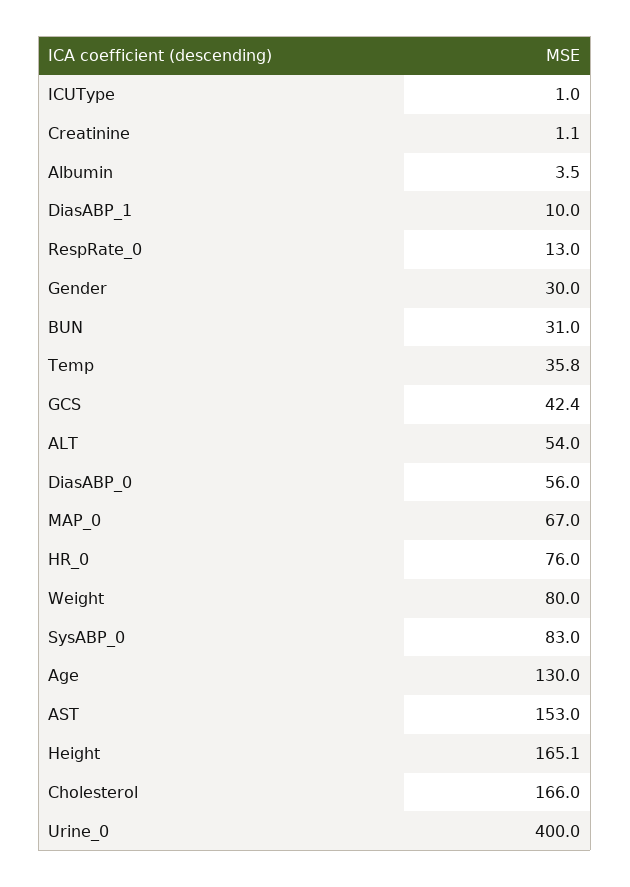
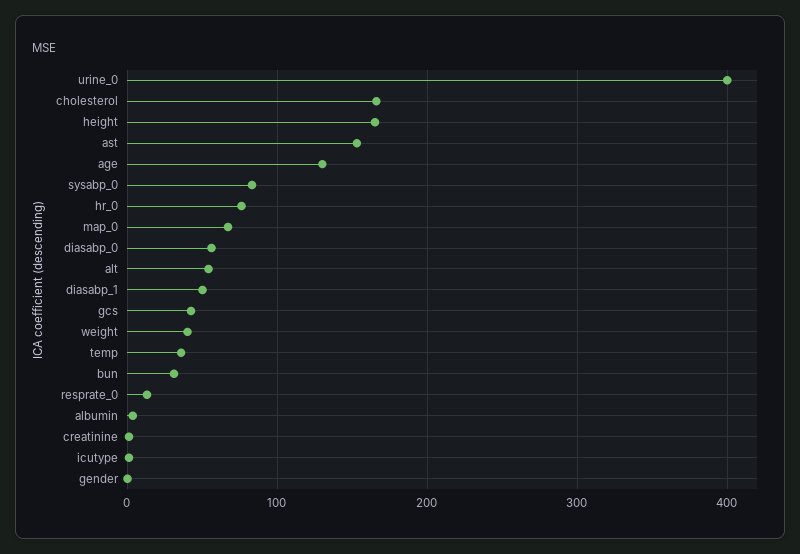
DiasABP_1: 10 -> 50
Gender: 30 -> 0
Weight: 80 -> 40

